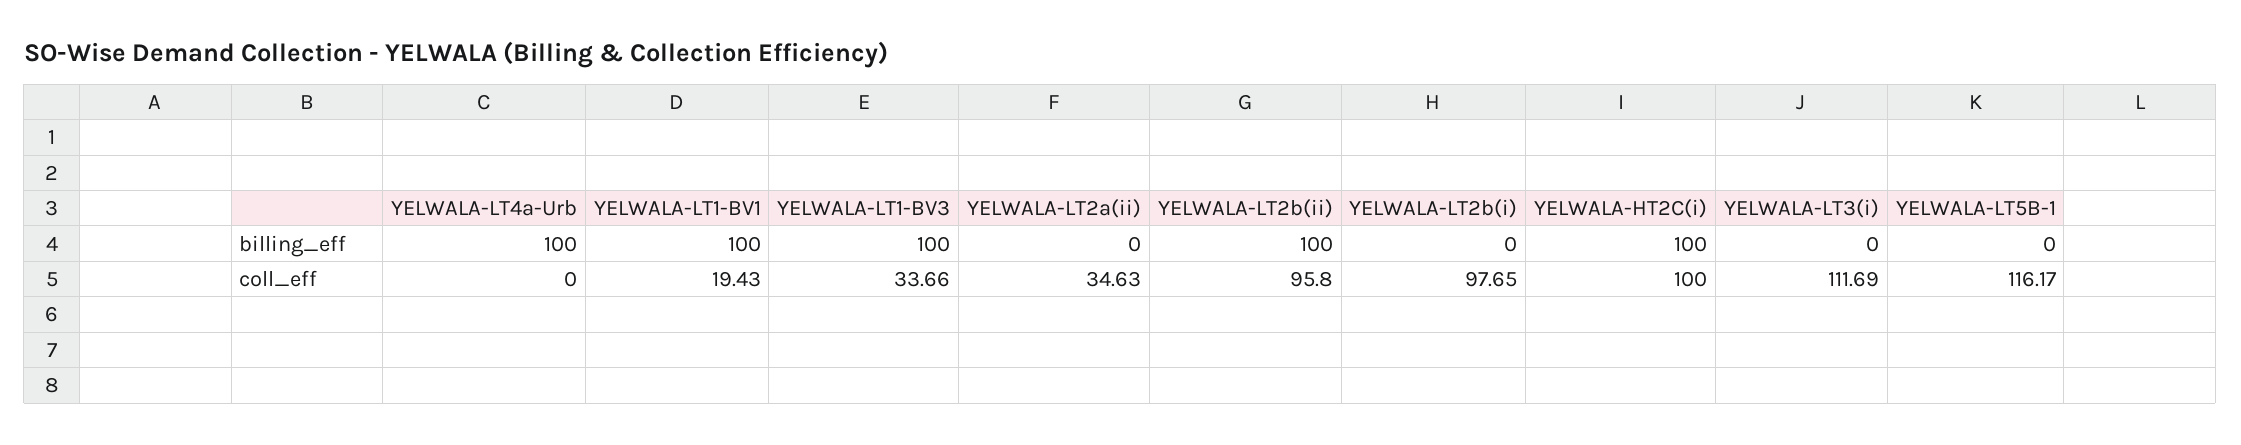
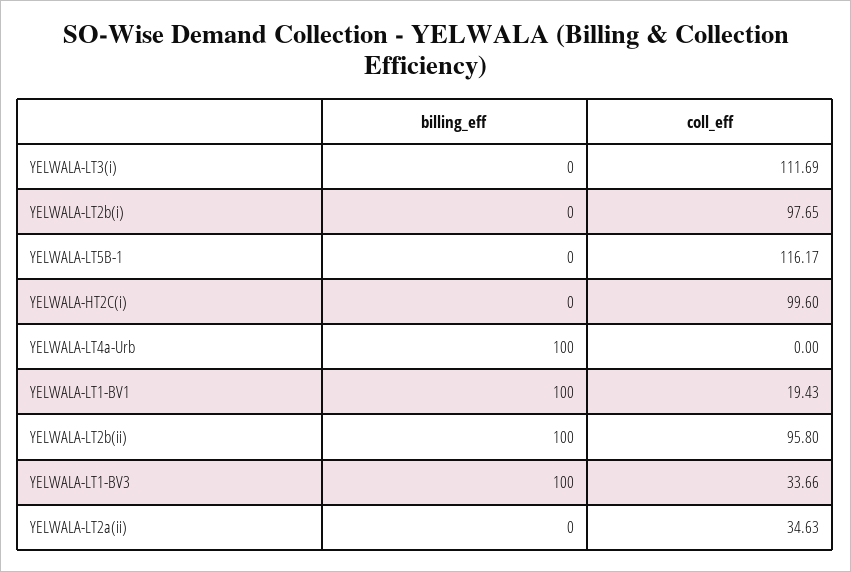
YELWALA-HT2C(i), billing_eff: 100 -> 0
YELWALA-HT2C(i), coll_eff: 100 -> 99.6

